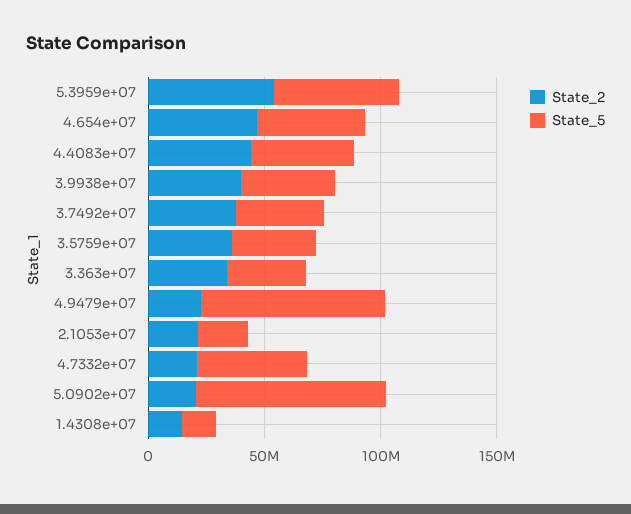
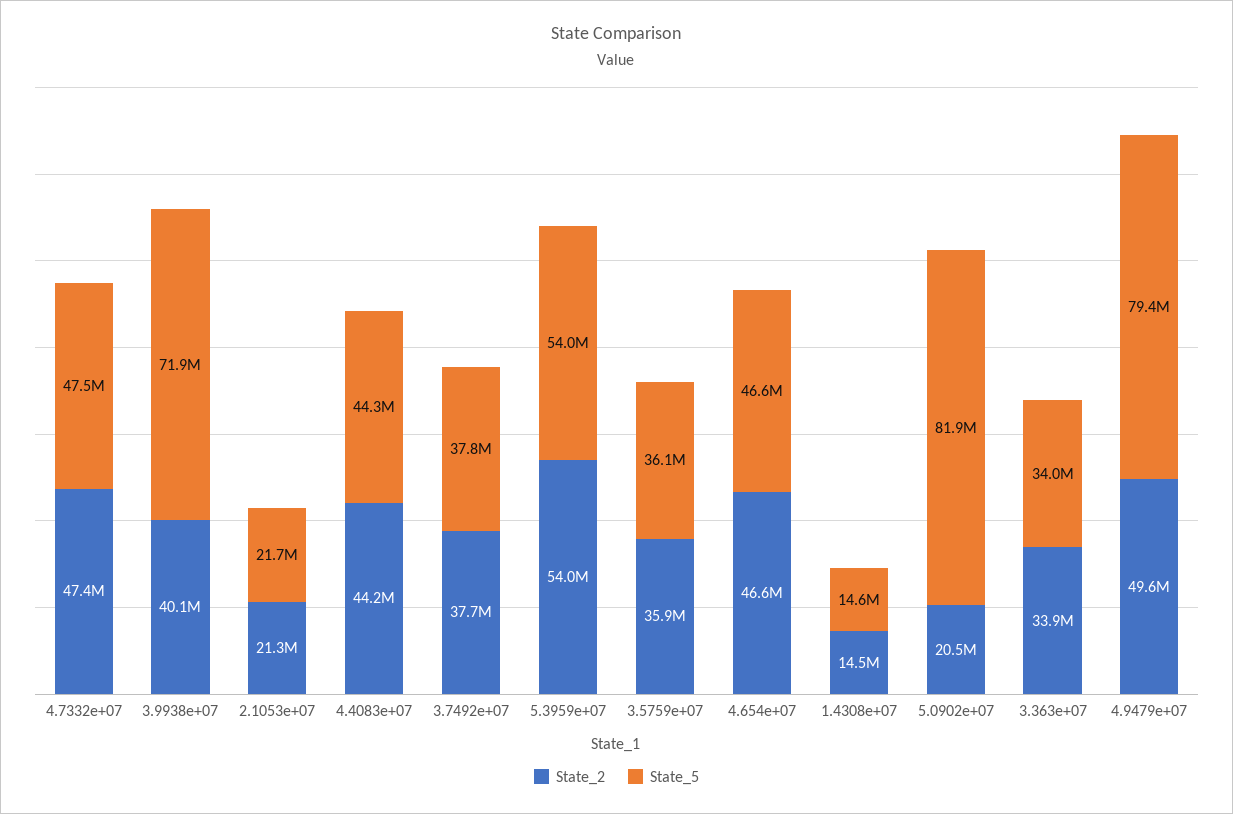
State_5, 3.9938e+07: 40000000 -> 71900000
State_2, 4.9479e+07: 20000000 -> 49600000
State_2, 4.7332e+07: 20000000 -> 47400000

